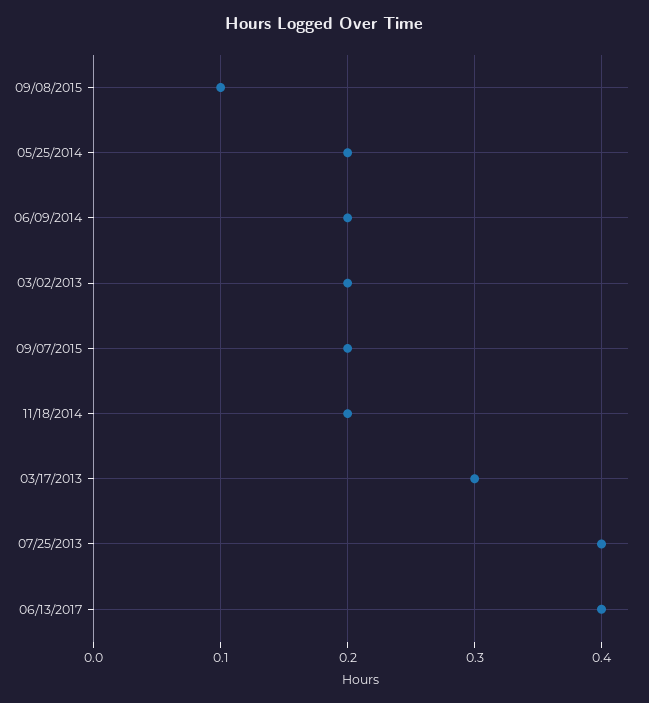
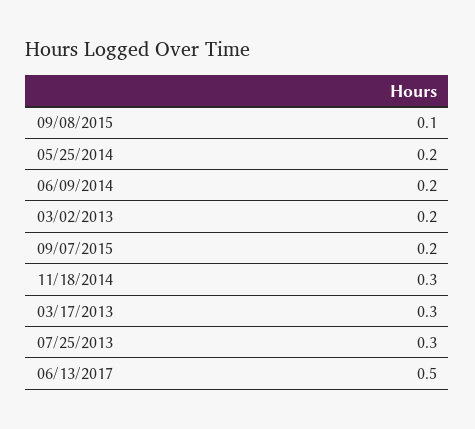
11/18/2014: 0.2 -> 0.3
07/25/2013: 0.4 -> 0.3
06/13/2017: 0.4 -> 0.5

